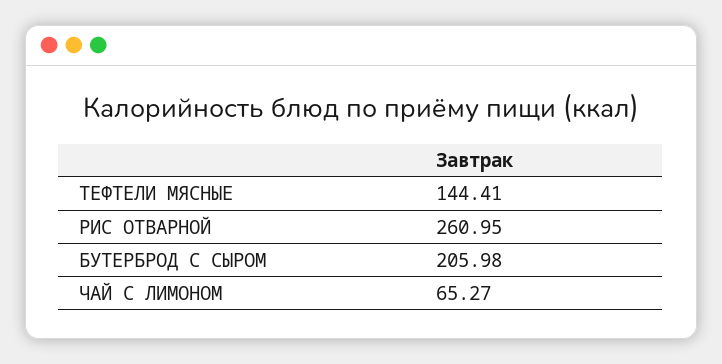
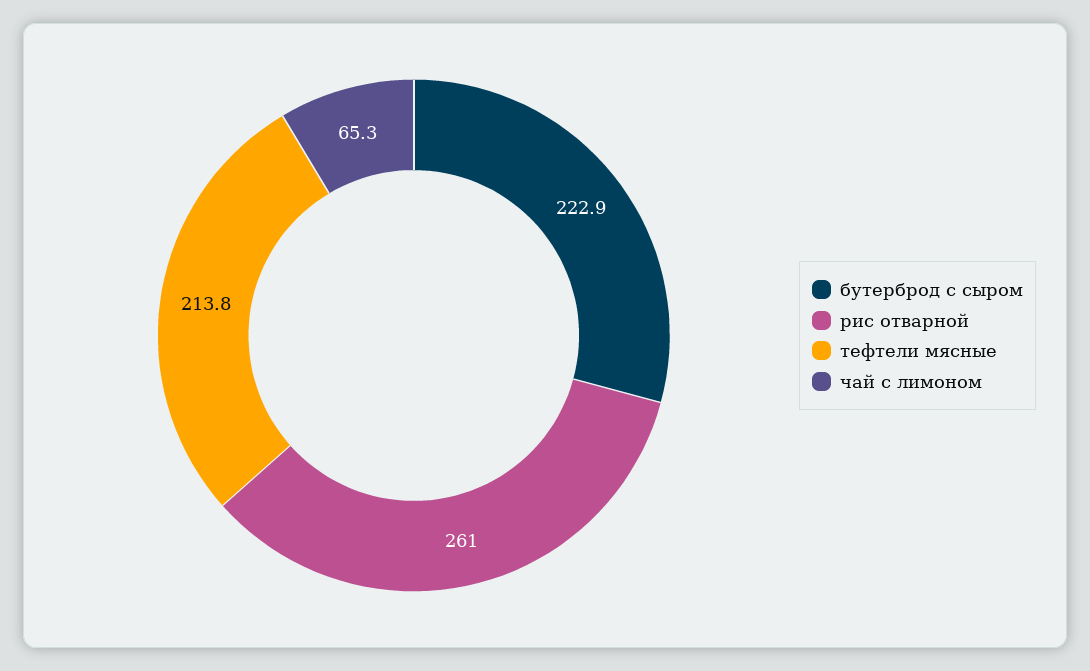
ТЕФТЕЛИ МЯСНЫЕ: 144.41 -> 213.8
БУТЕРБРОД С СЫРОМ: 205.98 -> 222.9

